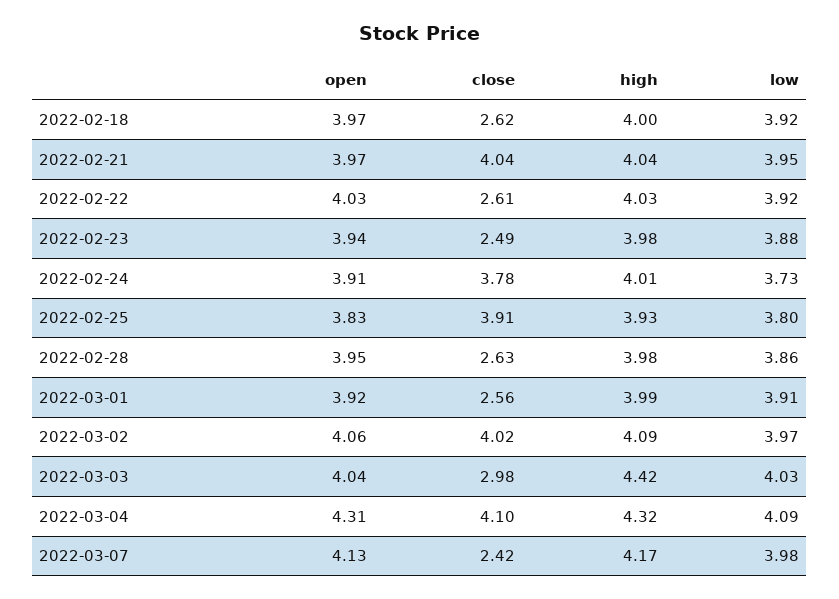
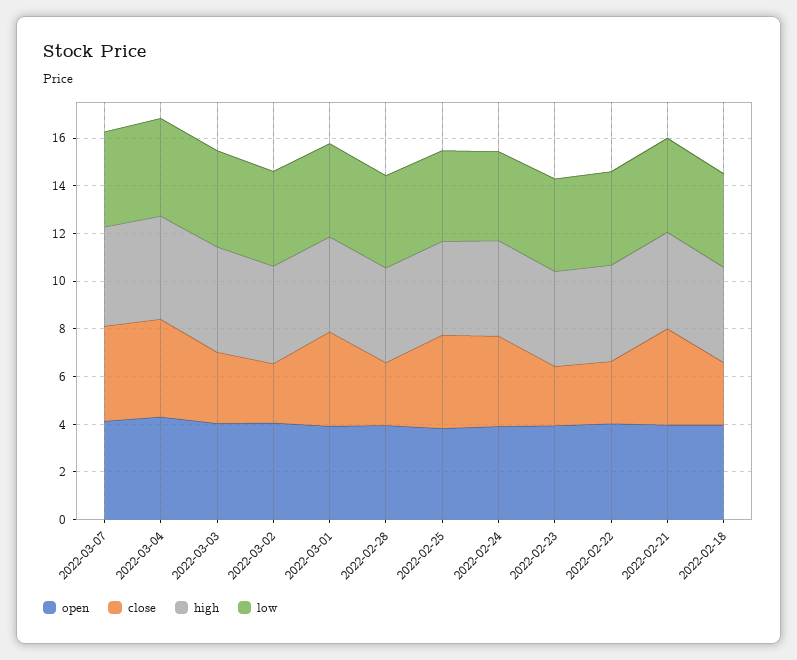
close, 2022-03-01: 2.56 -> 4
close, 2022-03-02: 4.02 -> 2.5
close, 2022-03-07: 2.42 -> 4

